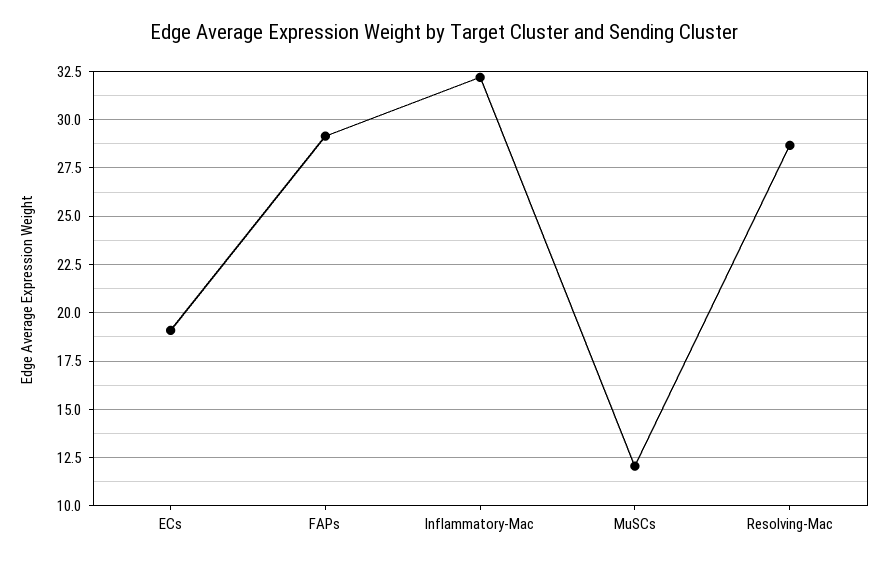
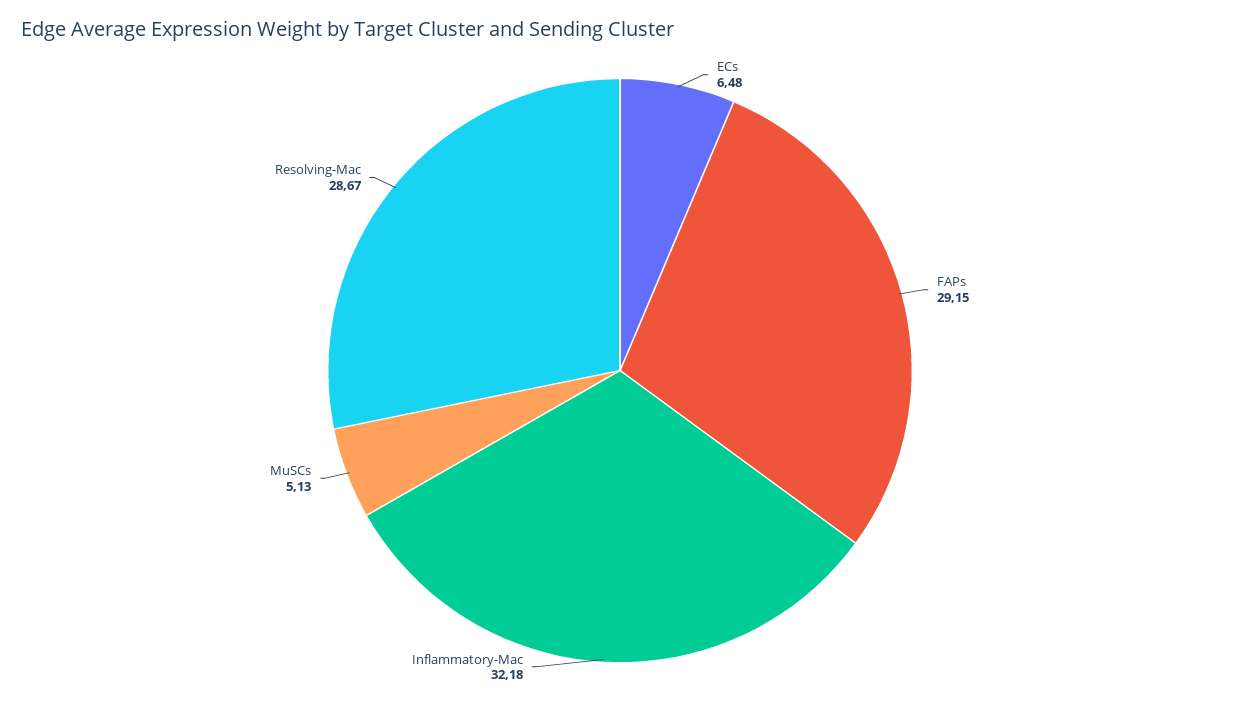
ECs: 19 -> 6.48
MuSCs: 12 -> 5.13

